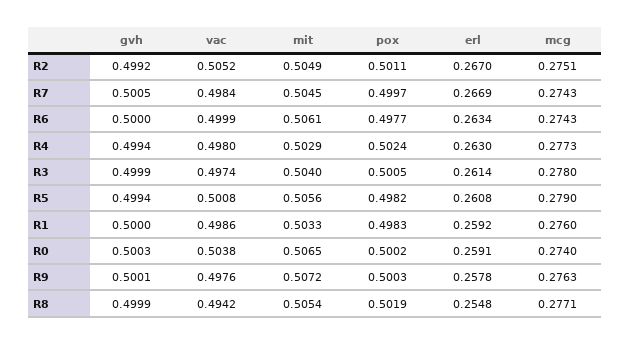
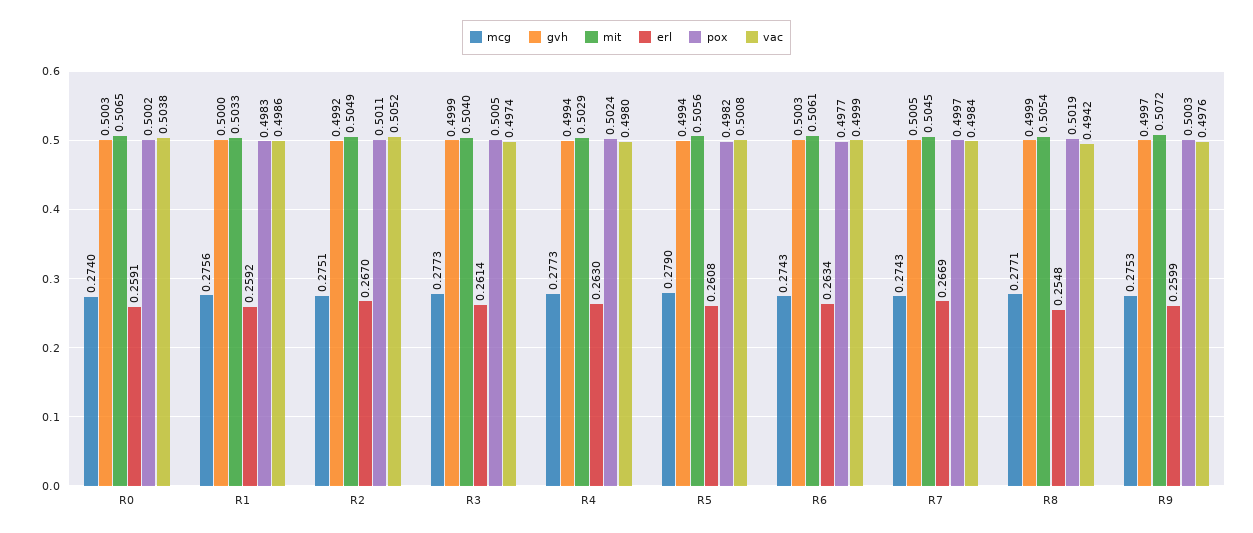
gvh, R6: 0.5 -> 0.5003
mcg, R3: 0.278 -> 0.2773
mcg, R1: 0.276 -> 0.2756
gvh, R9: 0.5001 -> 0.4997
erl, R9: 0.2578 -> 0.2599
mcg, R9: 0.2763 -> 0.2753

